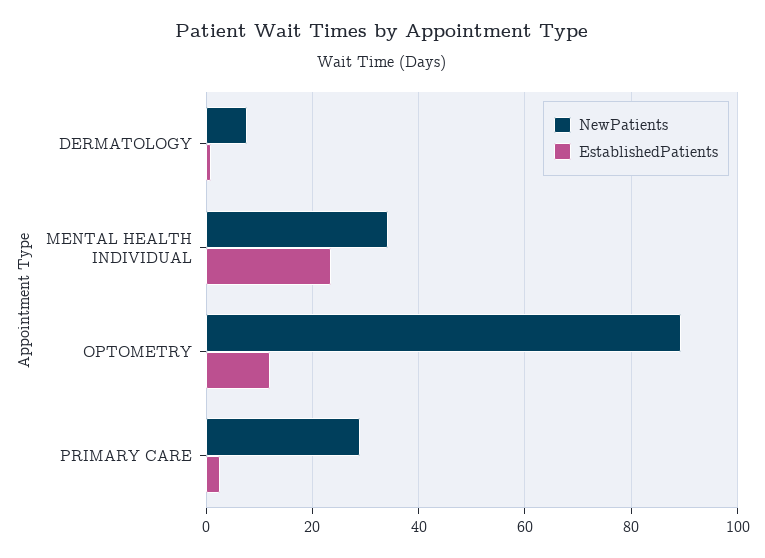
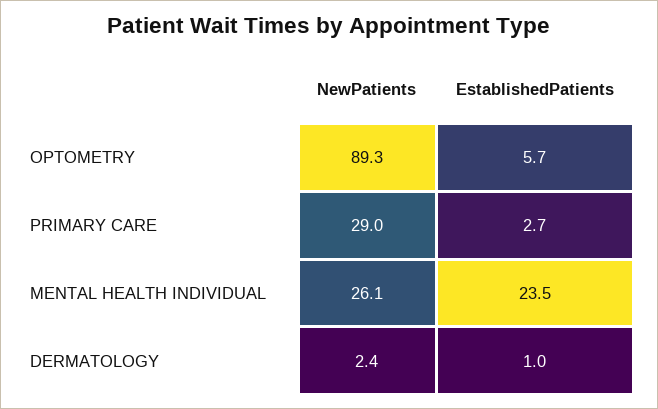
NewPatients, DERMATOLOGY: 8 -> 2.4
NewPatients, MENTAL HEALTH INDIVIDUAL: 34 -> 26.1
EstablishedPatients, OPTOMETRY: 12 -> 5.7

